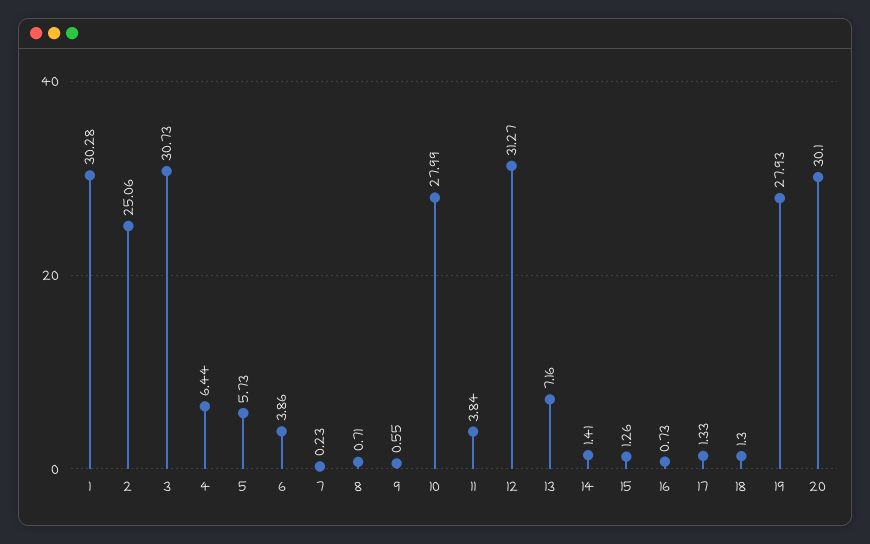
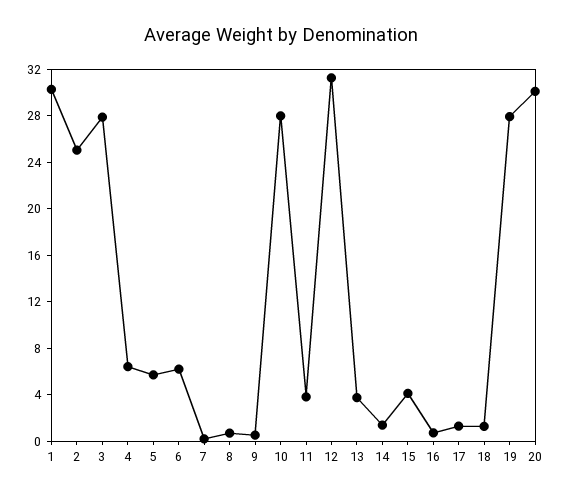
3: 30.73 -> 28
6: 3.86 -> 6
13: 7.16 -> 4
15: 1.26 -> 4

